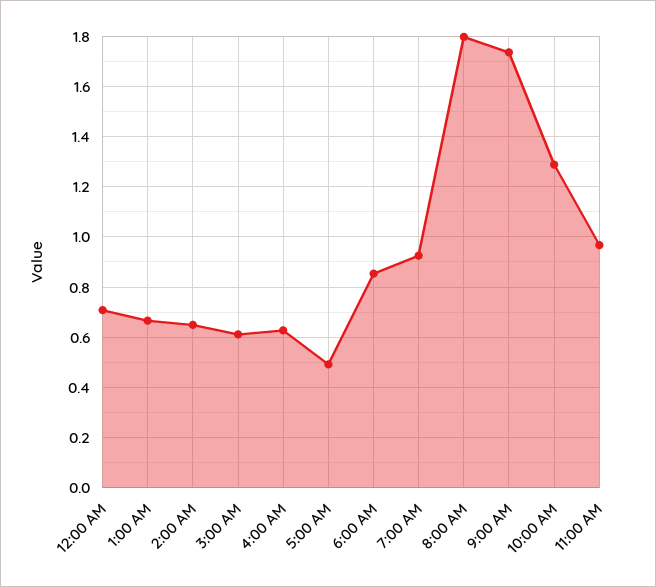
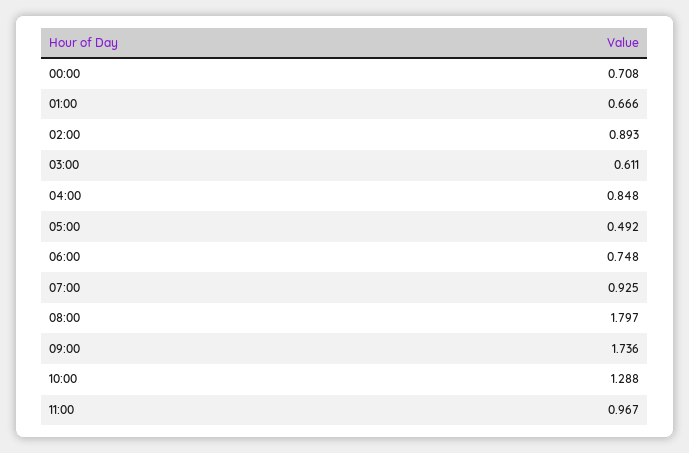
2:00 AM: 0.65 -> 0.893
4:00 AM: 0.625 -> 0.848
6:00 AM: 0.85 -> 0.748

